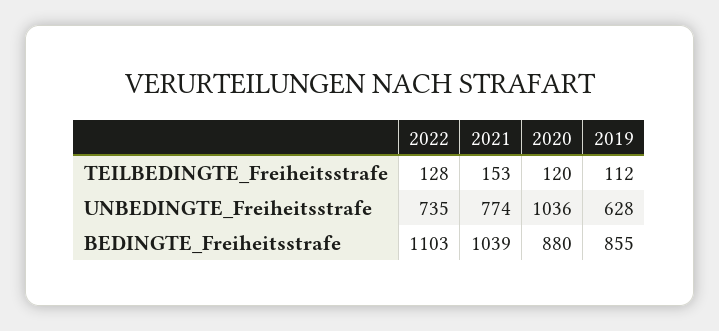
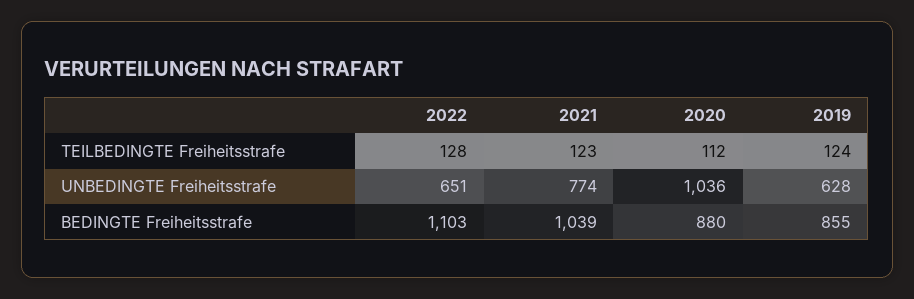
2021, TEILBEDINGTE_Freiheitsstrafe: 153 -> 123
2020, TEILBEDINGTE_Freiheitsstrafe: 120 -> 112
2019, TEILBEDINGTE_Freiheitsstrafe: 112 -> 124
2022, UNBEDINGTE_Freiheitsstrafe: 735 -> 651

